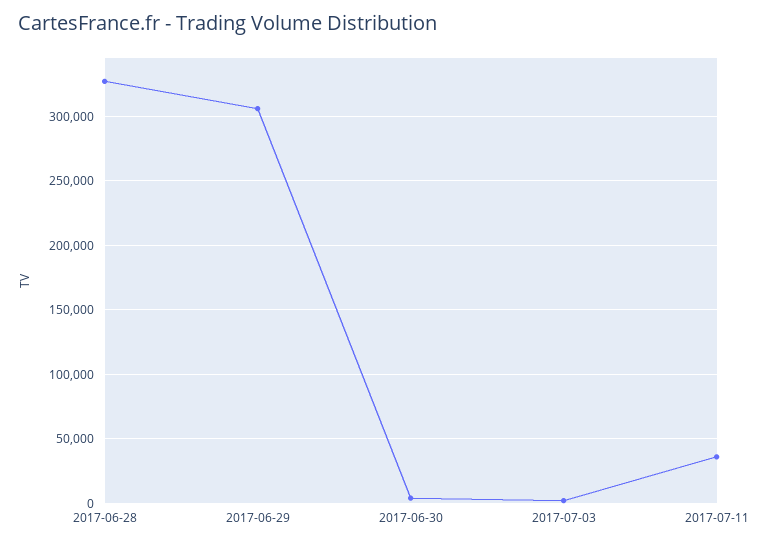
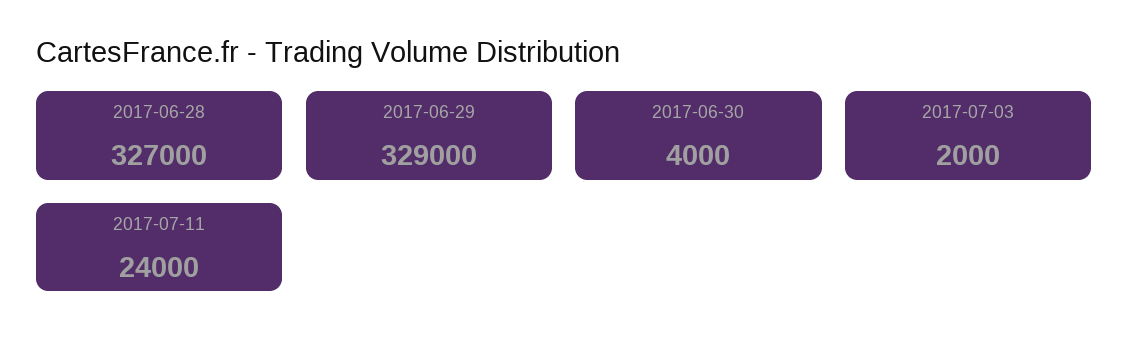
2017-06-29: 305000 -> 329000
2017-07-11: 35000 -> 24000

